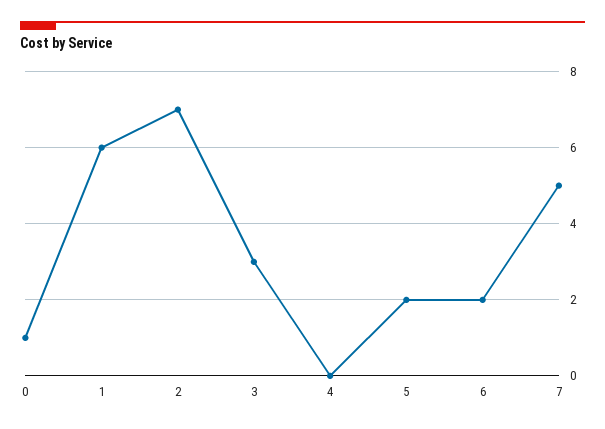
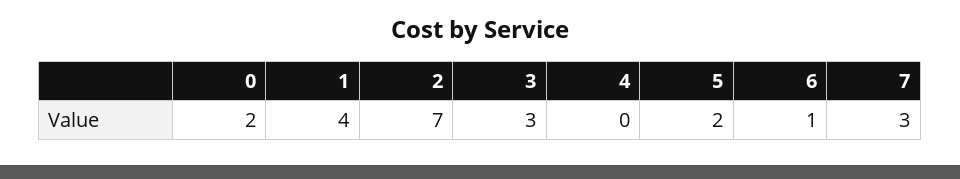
0: 1 -> 2
1: 6 -> 4
6: 2 -> 1
7: 5 -> 3

